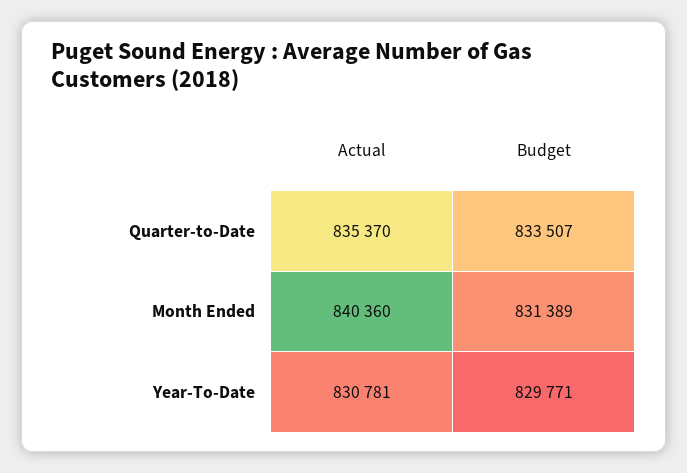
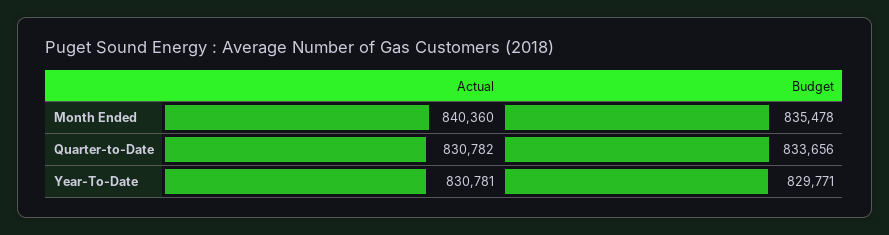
Actual, Quarter-to-Date: 835370 -> 830782
Budget, Quarter-to-Date: 833507 -> 833656
Budget, Month Ended: 831389 -> 835478

